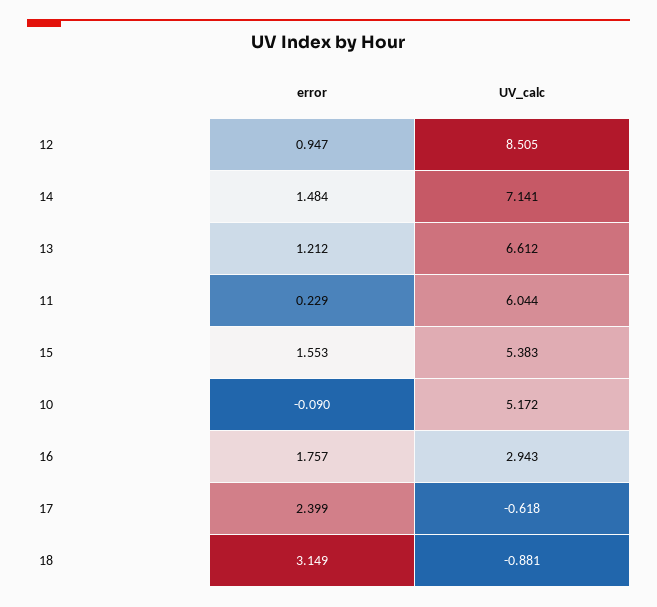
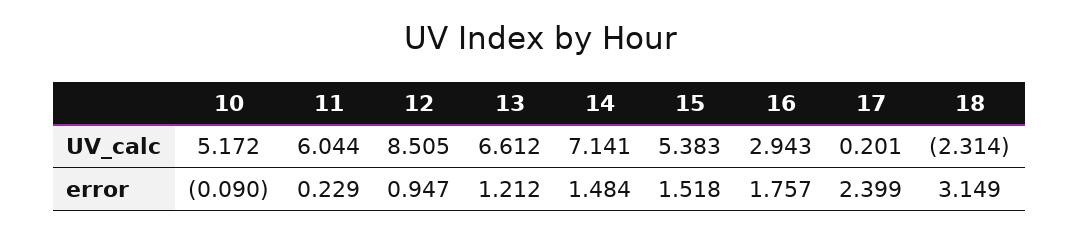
error, 15: 1.553 -> 1.518
UV_calc, 17: -0.618 -> 0.201
UV_calc, 18: -0.881 -> -2.314

